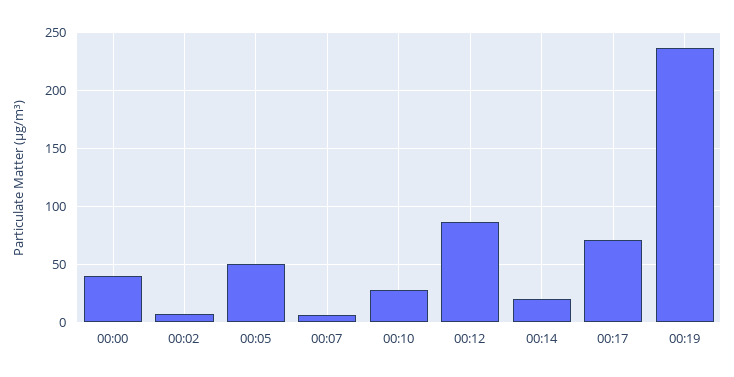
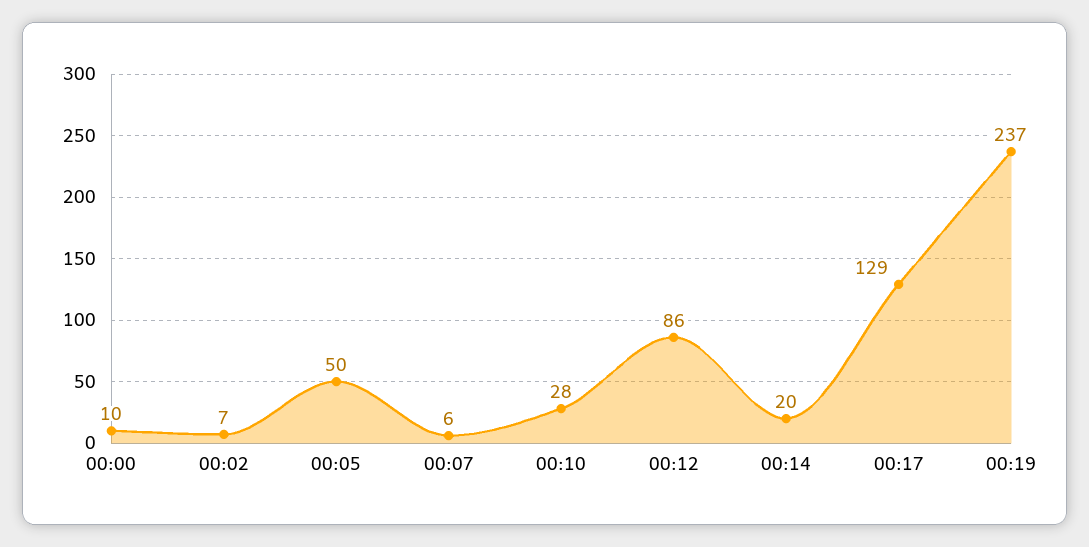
00:00: 40 -> 10
00:17: 70 -> 129

